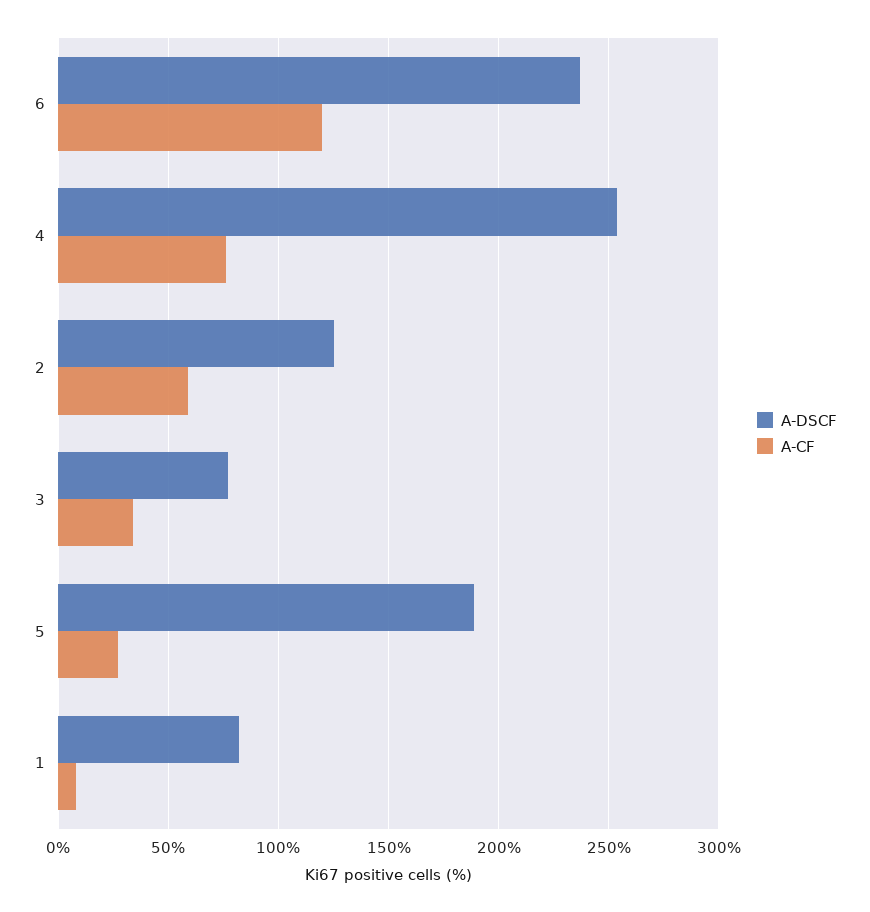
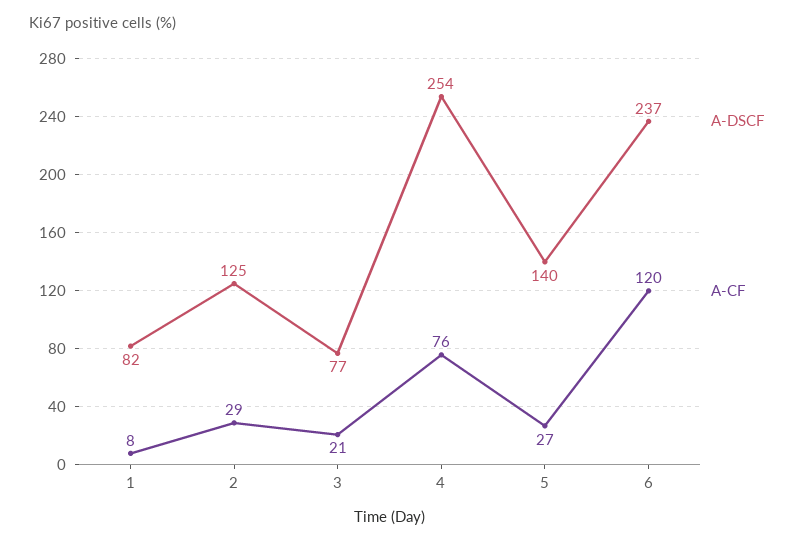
A-CF, 2: 60 -> 29
A-CF, 3: 35 -> 21
A-DSCF, 5: 190 -> 140

